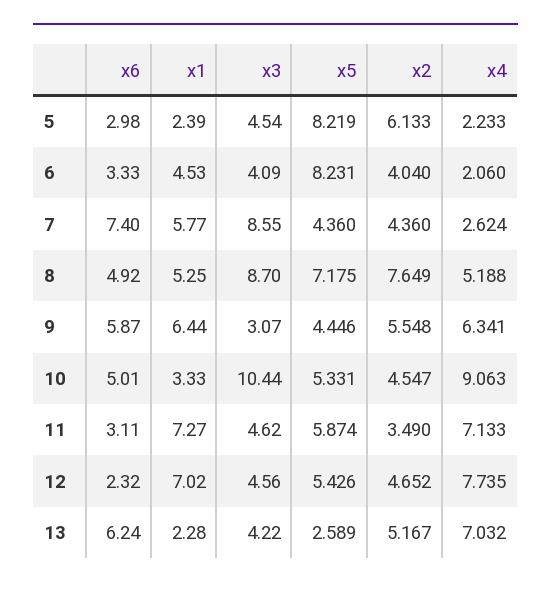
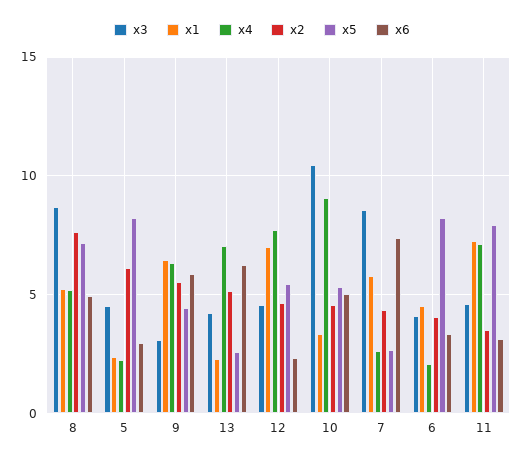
x5, 7: 4.36 -> 2.5
x5, 11: 5.874 -> 8

